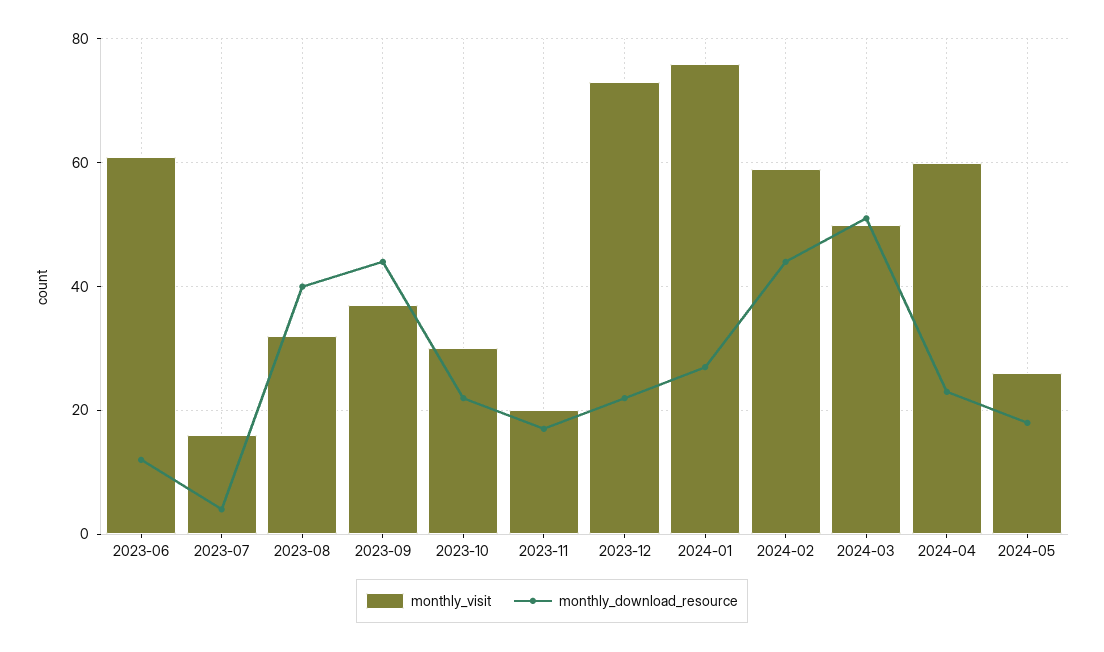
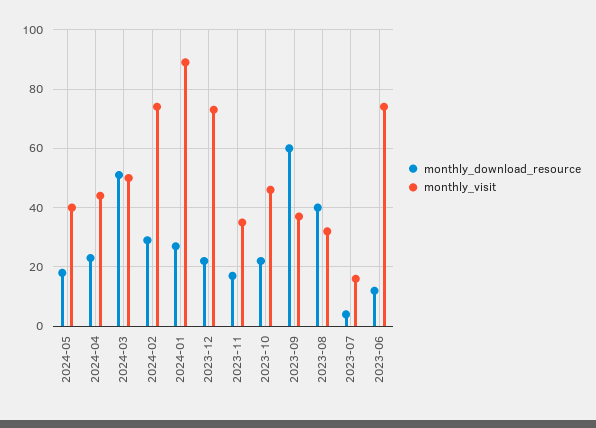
monthly_visit, 2023-06: 60 -> 75
monthly_download_resource, 2023-09: 45 -> 60
monthly_visit, 2023-10: 30 -> 45
monthly_visit, 2023-11: 20 -> 35
monthly_visit, 2024-01: 75 -> 90
monthly_visit, 2024-02: 60 -> 75
monthly_download_resource, 2024-02: 45 -> 30
monthly_visit, 2024-04: 60 -> 45
monthly_visit, 2024-05: 25 -> 40

